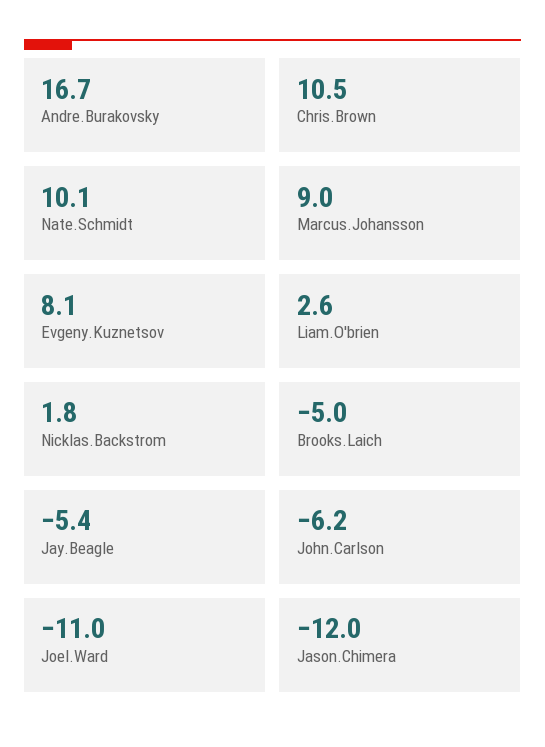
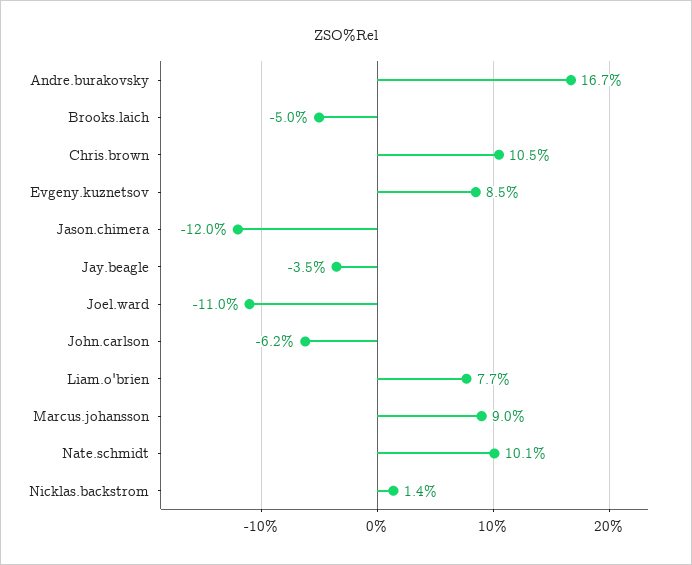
Evgeny.Kuznetsov: 8.1 -> 8.5
Liam.O'brien: 2.6 -> 7.7
Nicklas.Backstrom: 1.8 -> 1.4
Jay.Beagle: -5.4 -> -3.5

